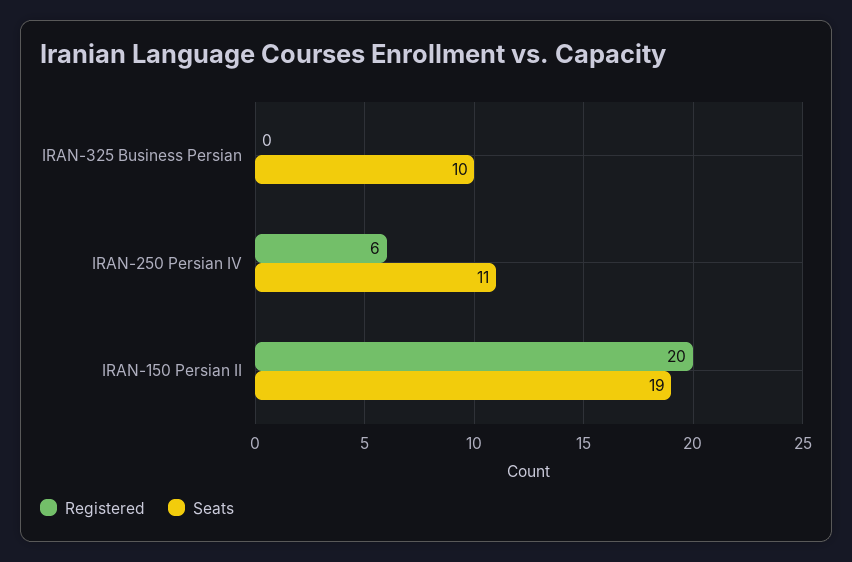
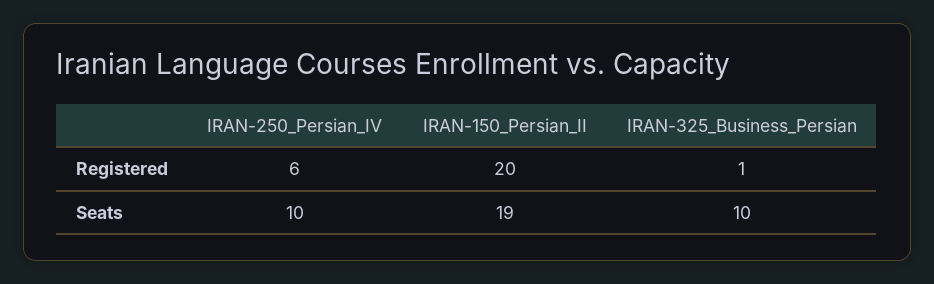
Registered, IRAN-325 Business Persian: 0 -> 1
Seats, IRAN-250 Persian IV: 11 -> 10

